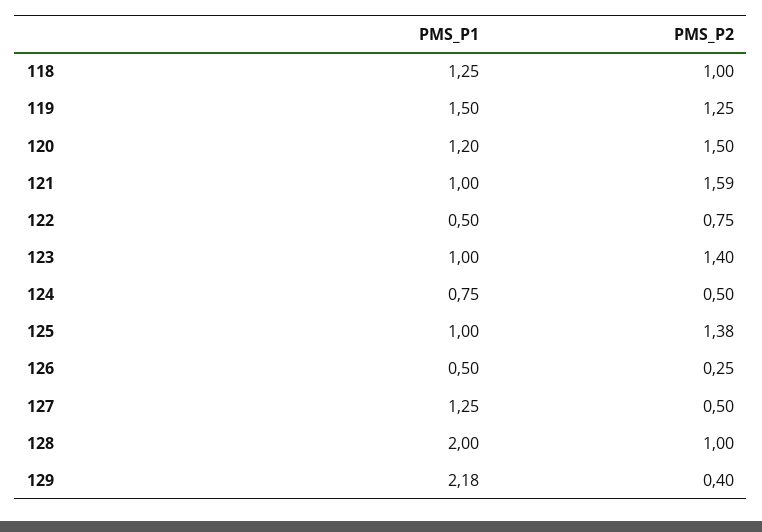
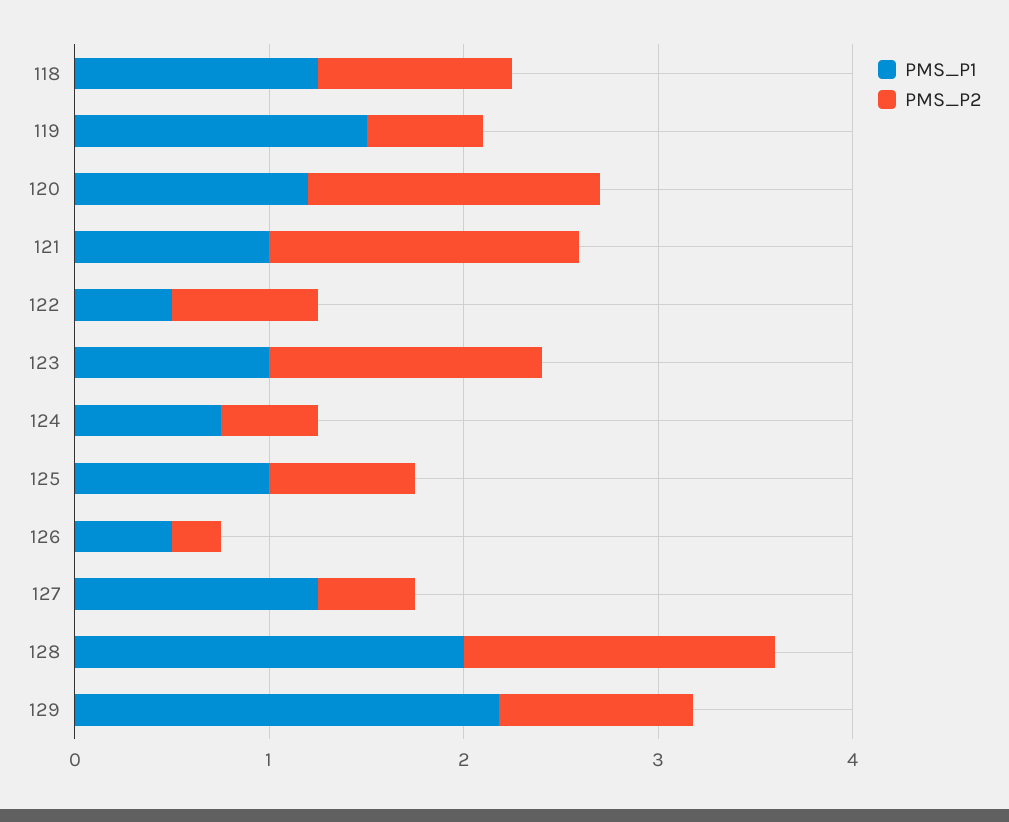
PMS_P2, 119: 1.25 -> 0.6
PMS_P2, 125: 1.38 -> 0.8
PMS_P2, 128: 1 -> 1.6
PMS_P2, 129: 0.4 -> 1

